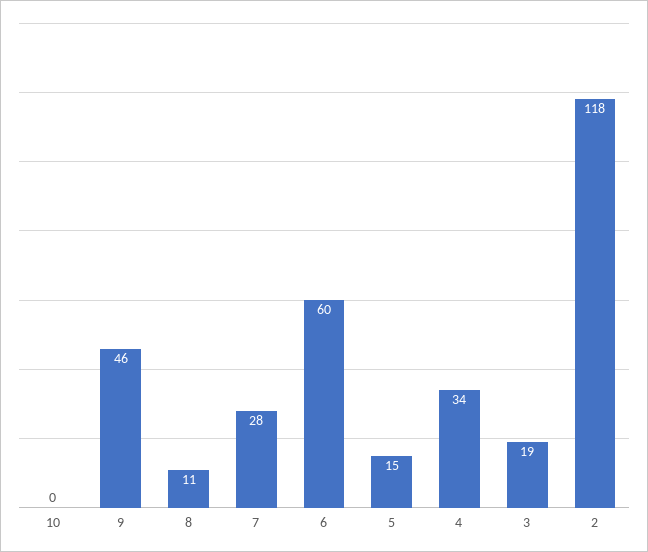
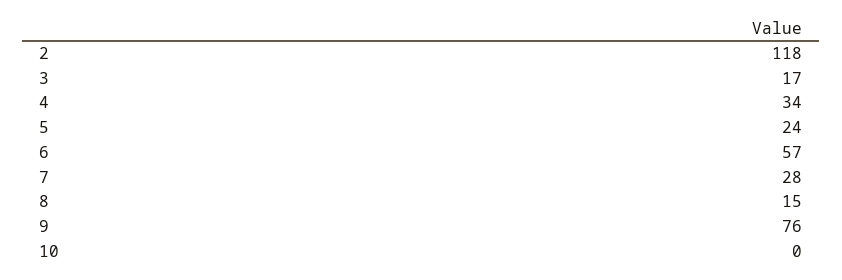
9: 46 -> 76
8: 11 -> 15
6: 60 -> 57
5: 15 -> 24
3: 19 -> 17

